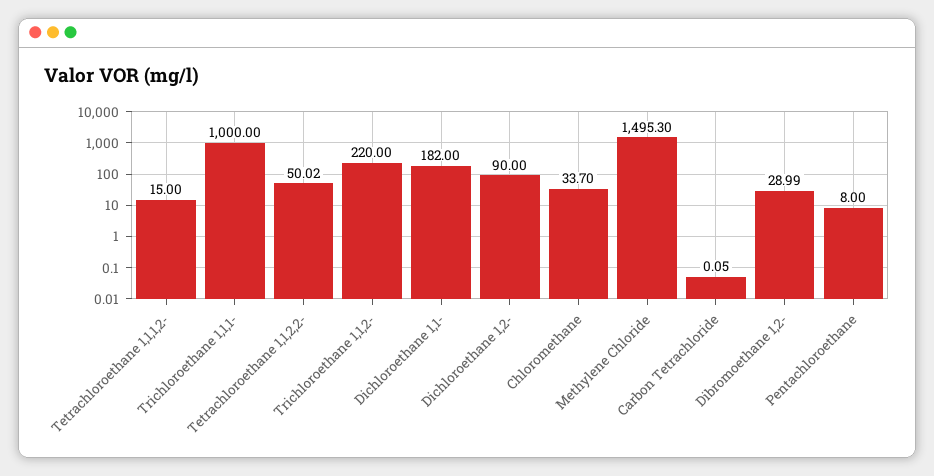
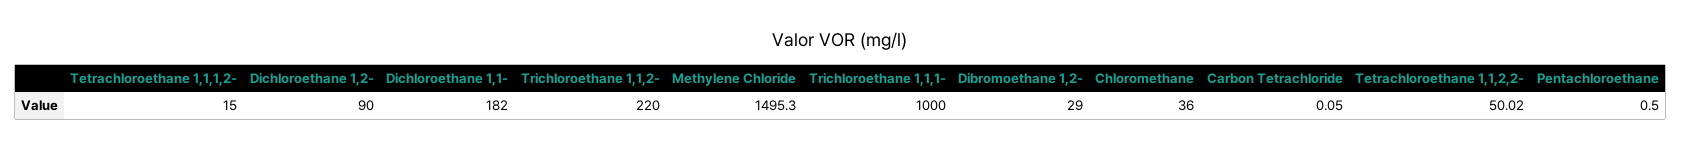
Chloromethane: 33.7 -> 36
Dibromoethane 1,2-: 28.99 -> 29
Pentachloroethane: 8 -> 0.5

